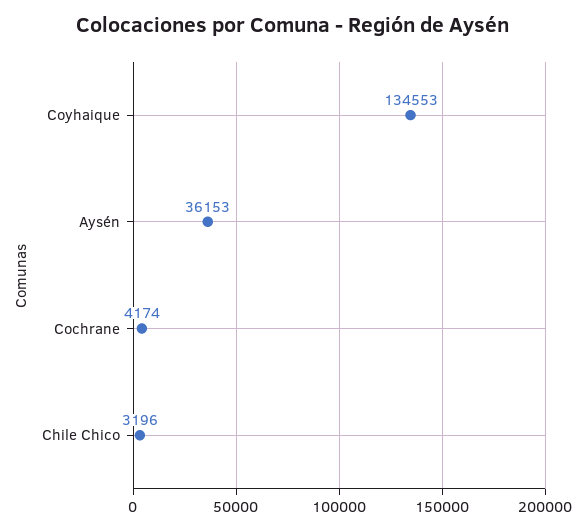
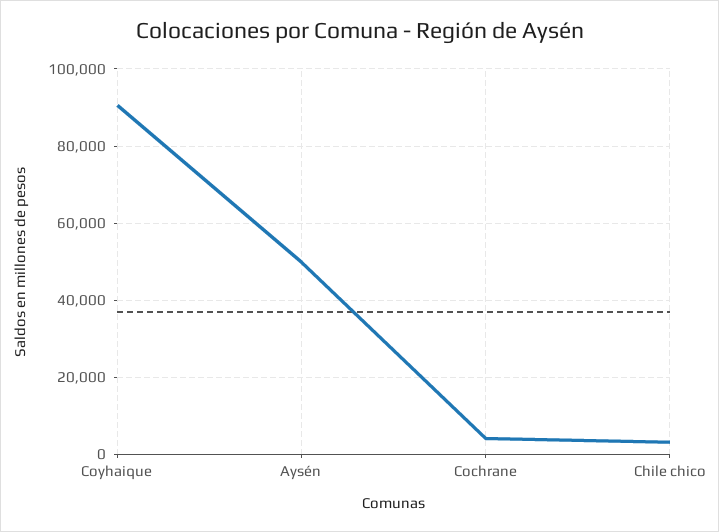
Coyhaique: 134553 -> 90000
Aysén: 36153 -> 50000

